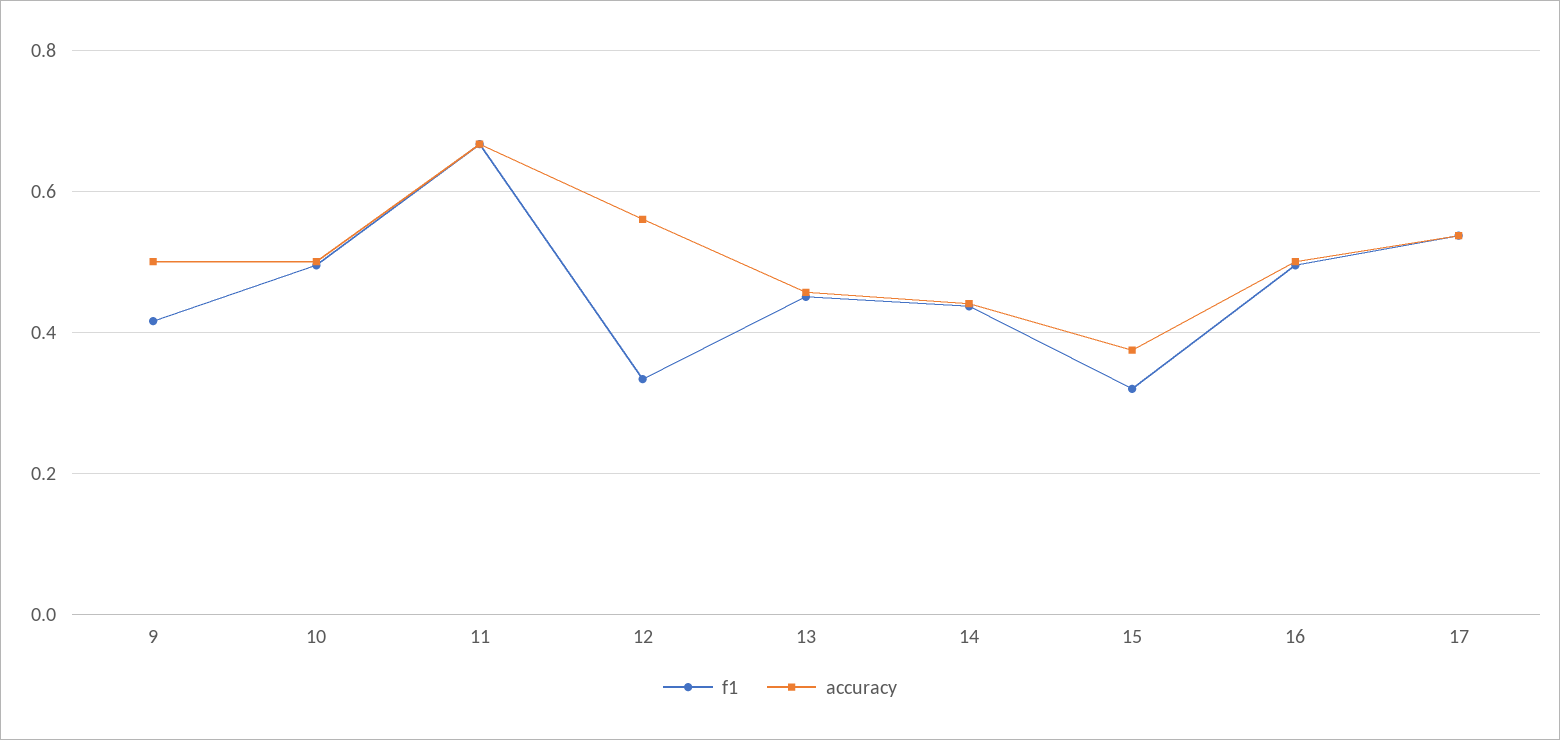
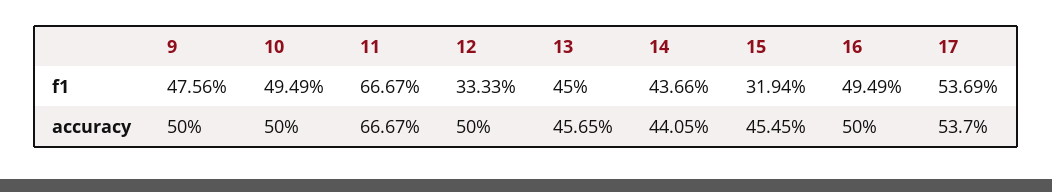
f1, 9: 0.42 -> 0.4756
accuracy, 12: 0.56 -> 0.5
accuracy, 15: 0.38 -> 0.4545

